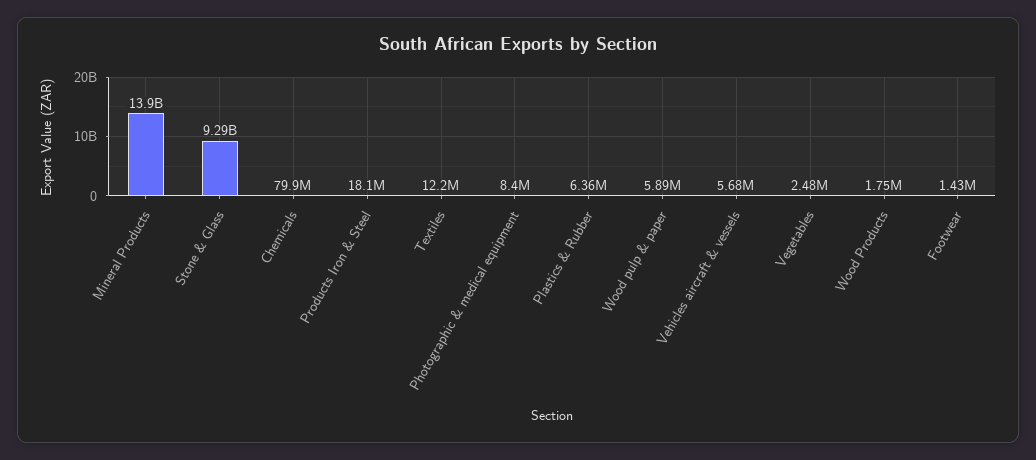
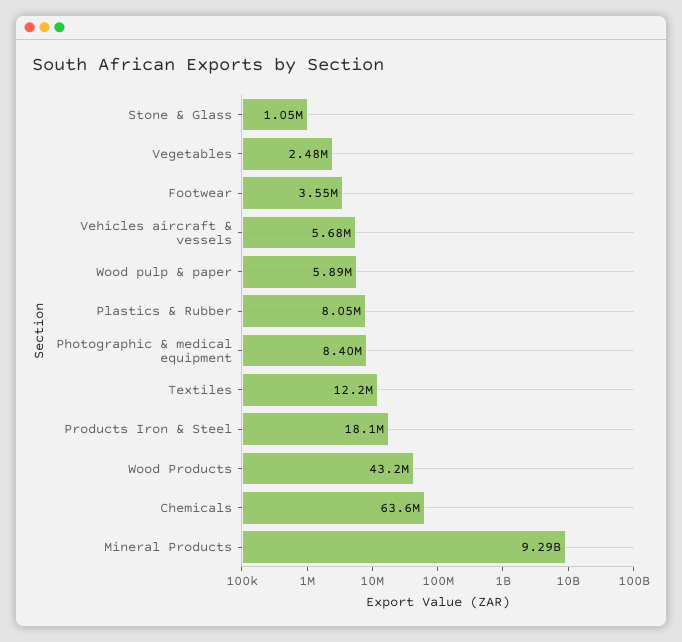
Mineral Products: 13900000000 -> 9290000000
Stone & Glass: 9290000000 -> 1050000
Chemicals: 79900000 -> 63600000
Plastics & Rubber: 6360000 -> 8050000
Wood Products: 1750000 -> 43200000
Footwear: 1430000 -> 3550000

